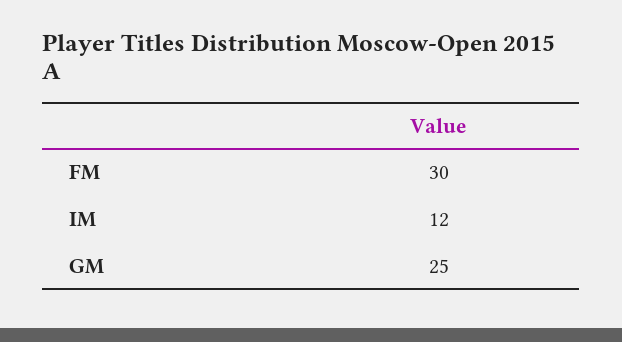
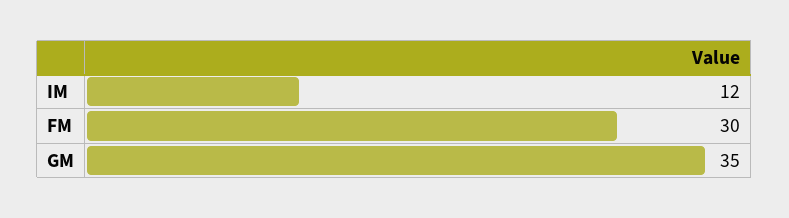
GM: 25 -> 35

